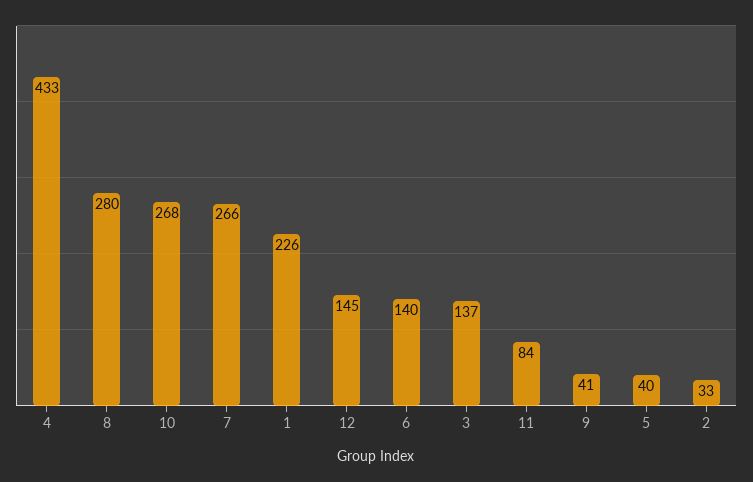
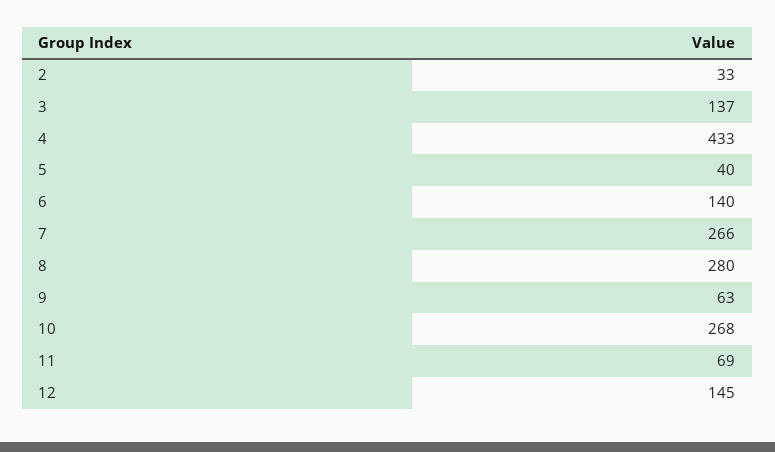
1: 226 -> none
11: 84 -> 69
9: 41 -> 63

